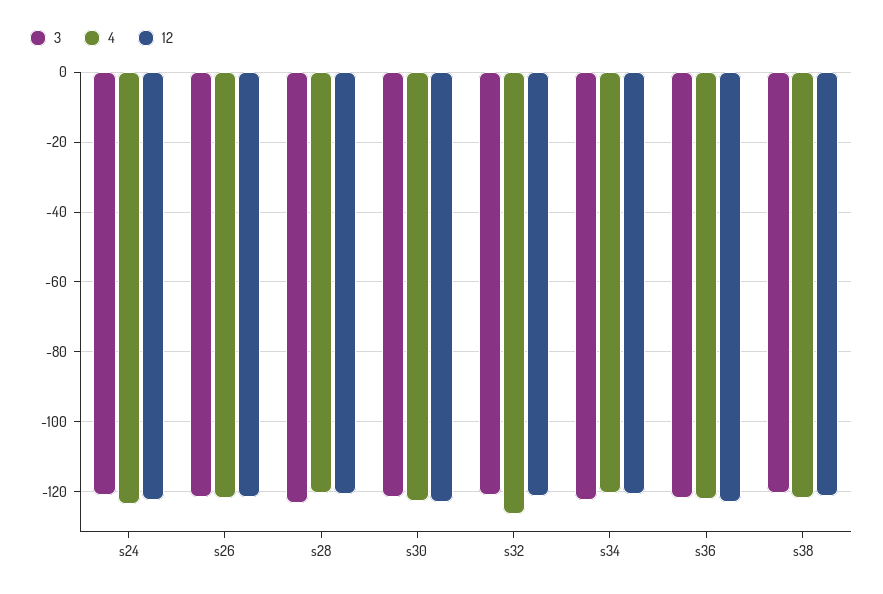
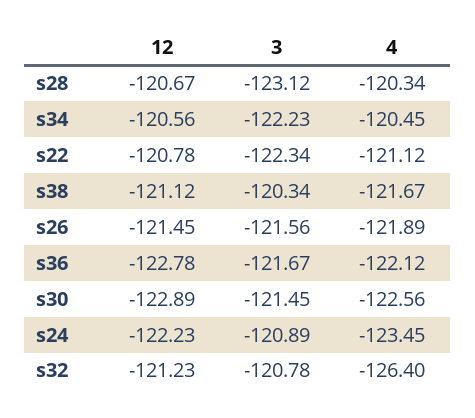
12, s22: none -> -120.78
3, s22: none -> -122.34
4, s22: none -> -121.12

